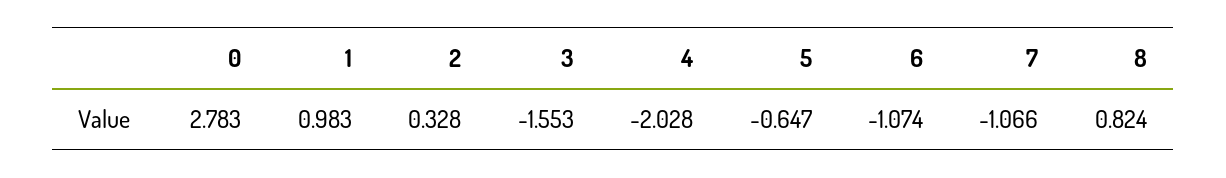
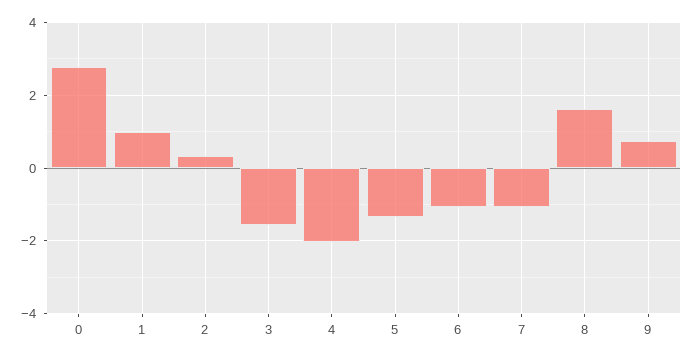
5: -0.647 -> -1.4
8: 0.824 -> 1.6
9: none -> 0.8

